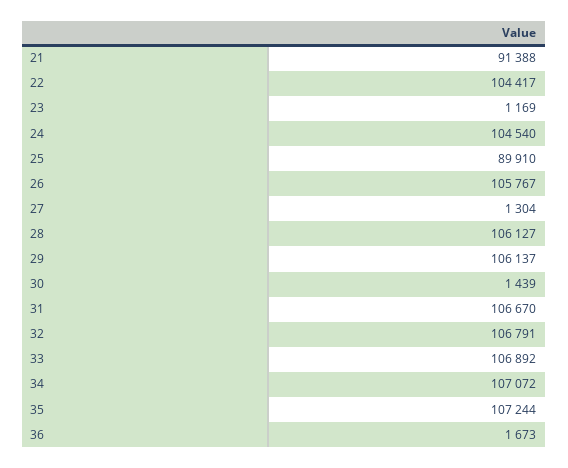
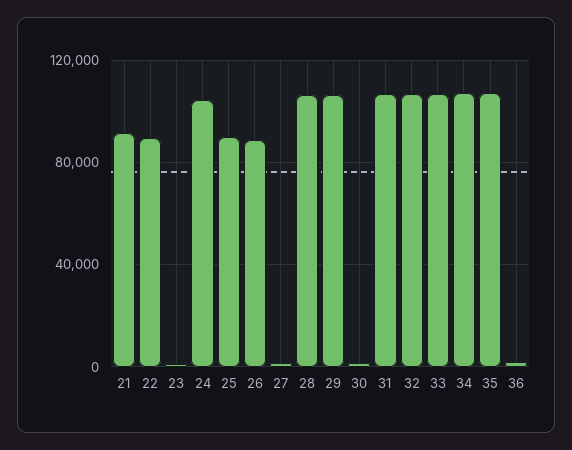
22: 104417 -> 90000
26: 105767 -> 90000

